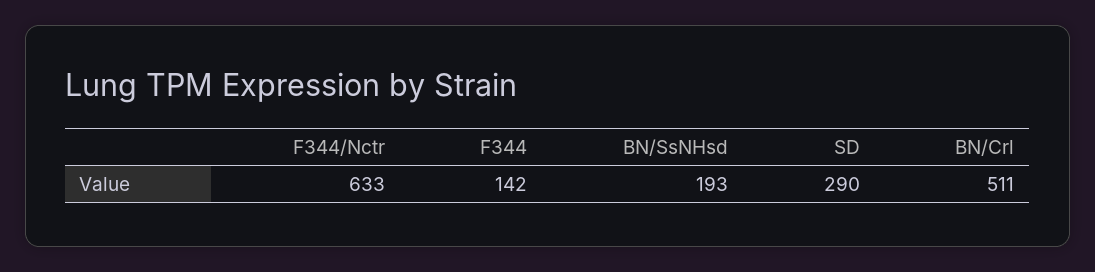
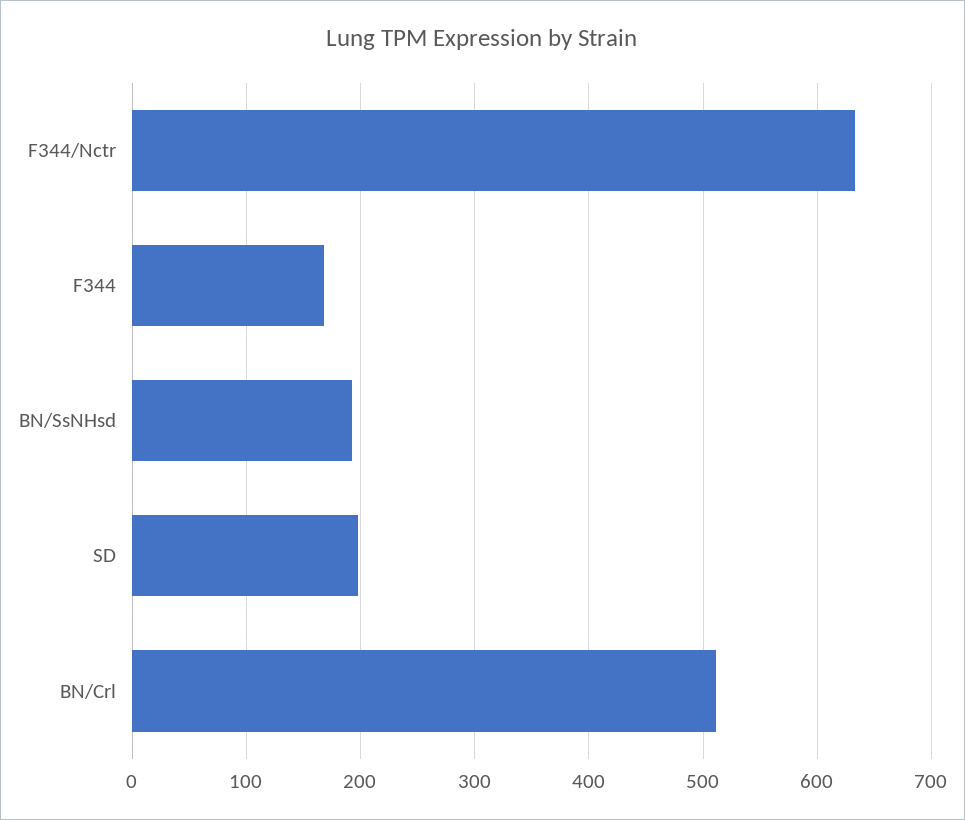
F344: 142 -> 170
SD: 290 -> 200

